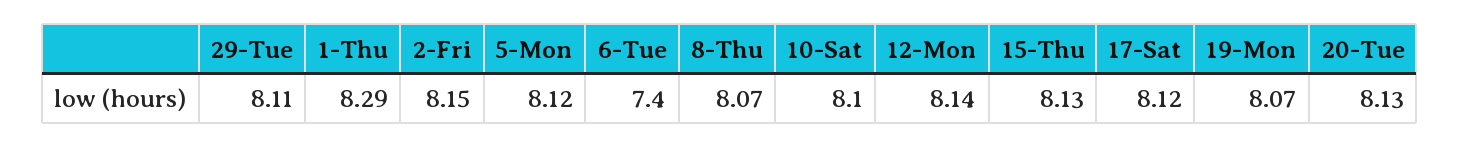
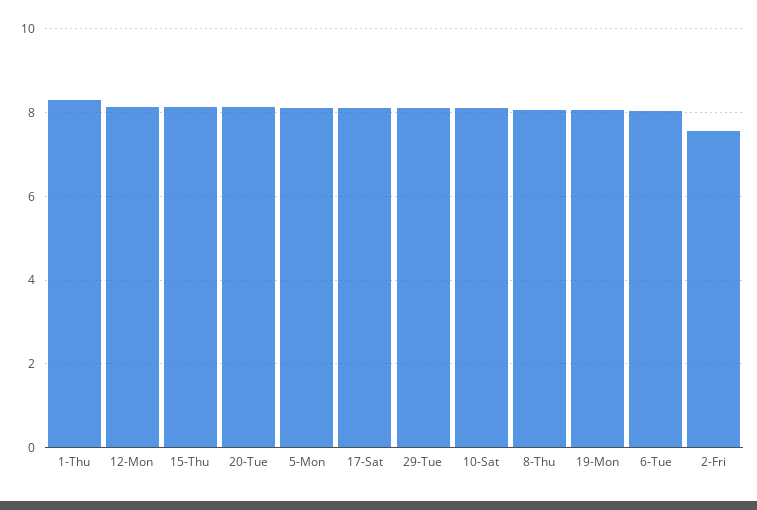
2-Fri: 8.15 -> 7.6
6-Tue: 7.4 -> 8

